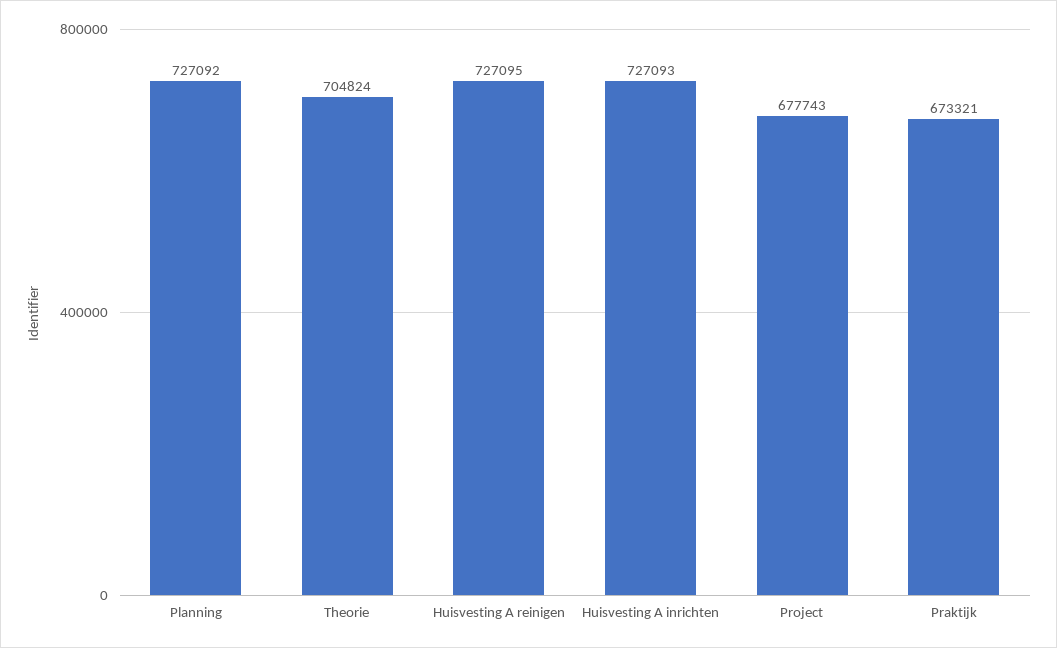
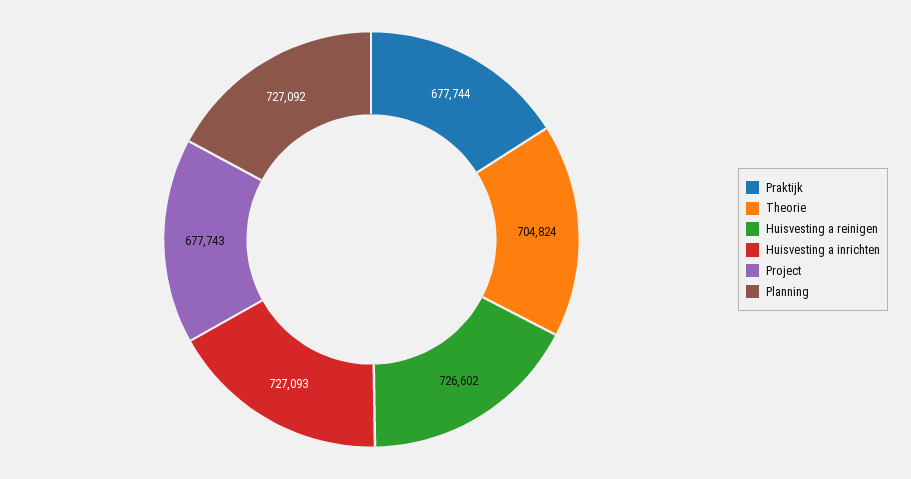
Huisvesting A reinigen: 727095 -> 726602
Praktijk: 673321 -> 677744

